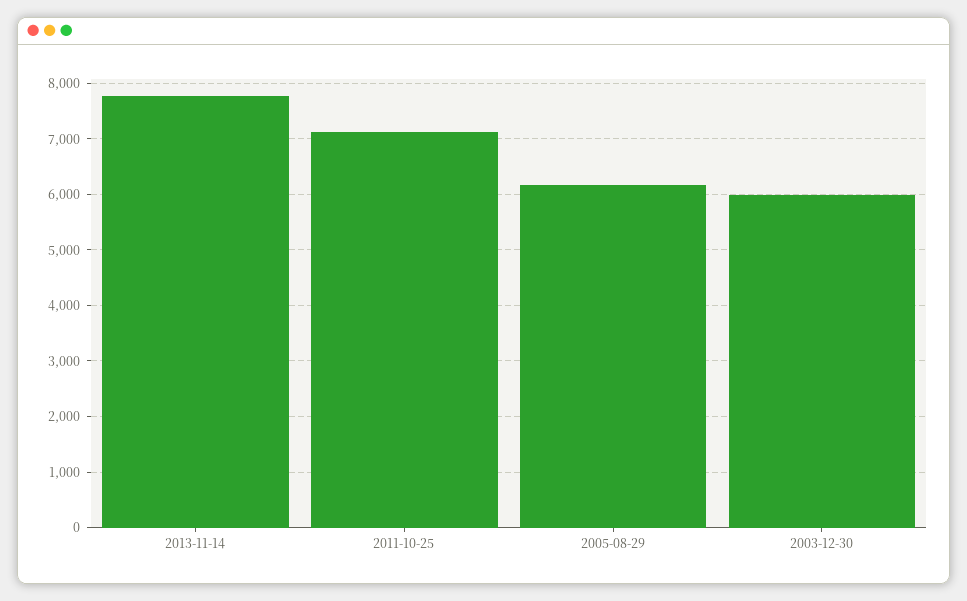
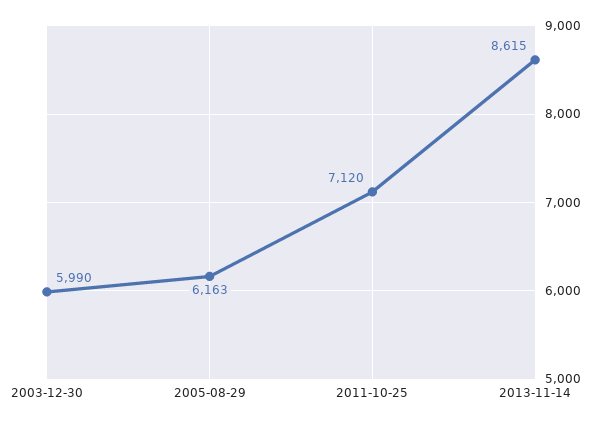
2013-11-14: 7800 -> 8615

